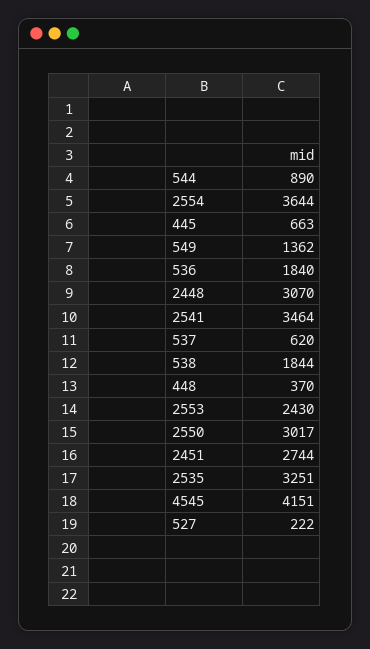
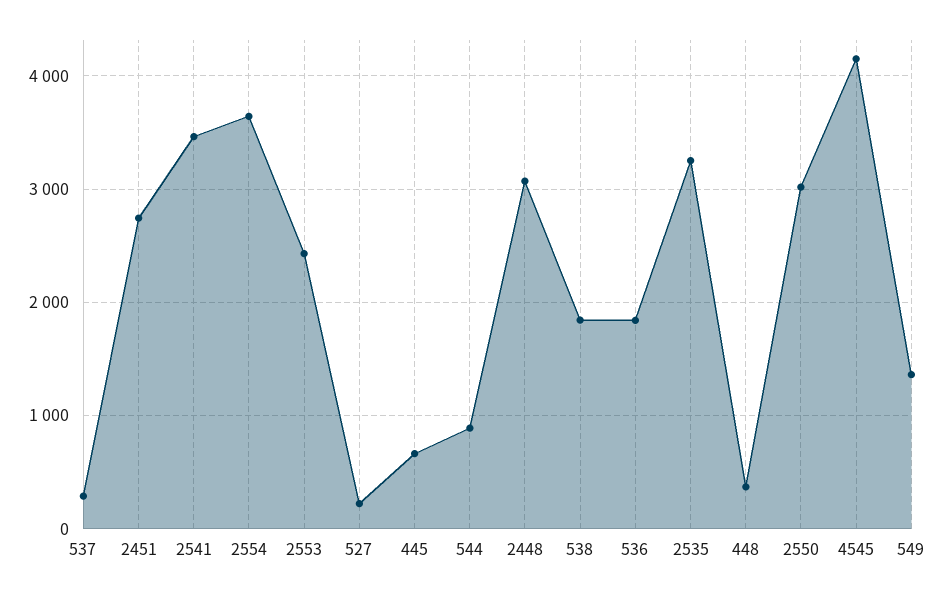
537: 620 -> 300

